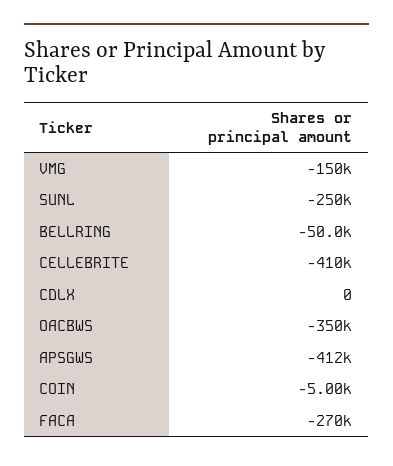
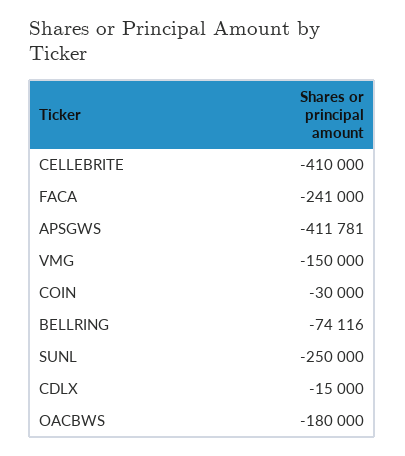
BELLRING: -50000 -> -74116
CDLX: 0 -> -15000
OACBWS: -350000 -> -180000
COIN: -5000 -> -30000
FACA: -270000 -> -241000

